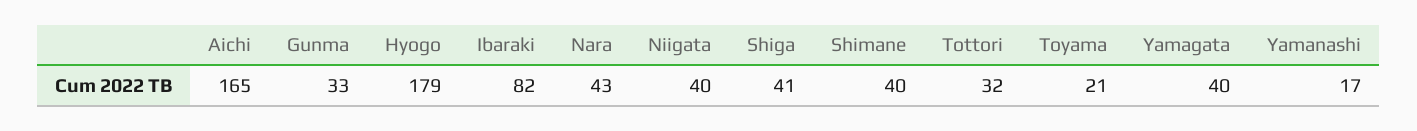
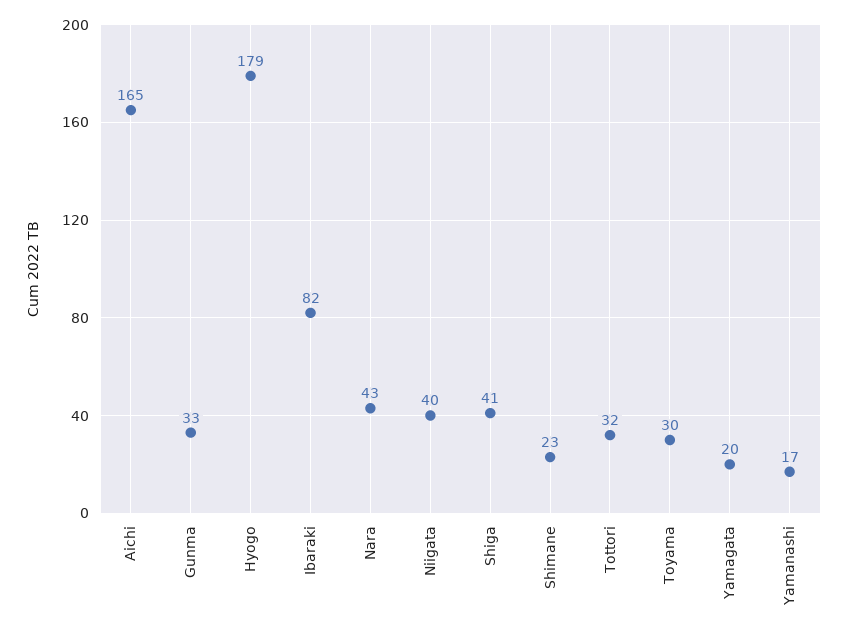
Shimane: 40 -> 23
Toyama: 21 -> 30
Yamagata: 40 -> 20

